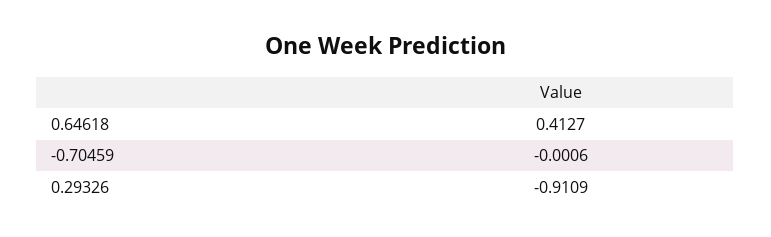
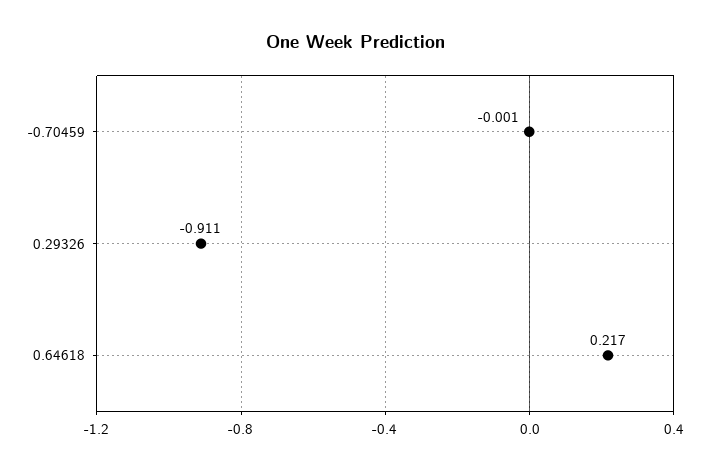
0.64618: 0.4127 -> 0.217

